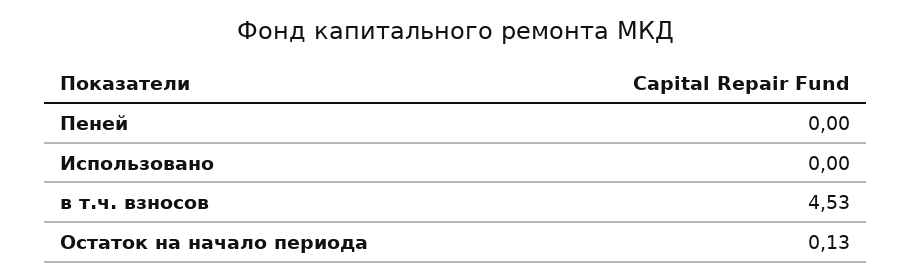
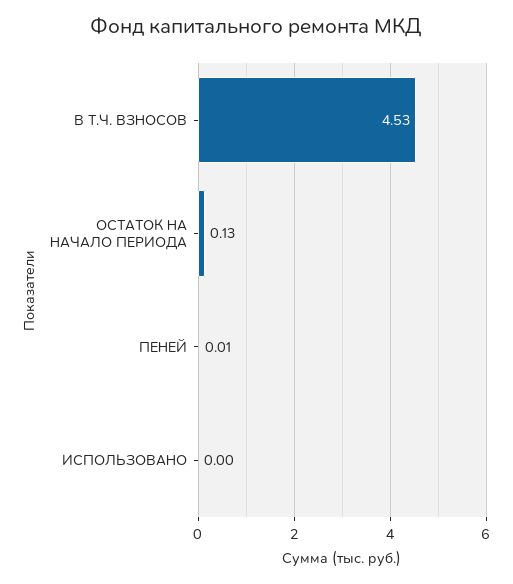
Пеней: 0 -> 0.01

